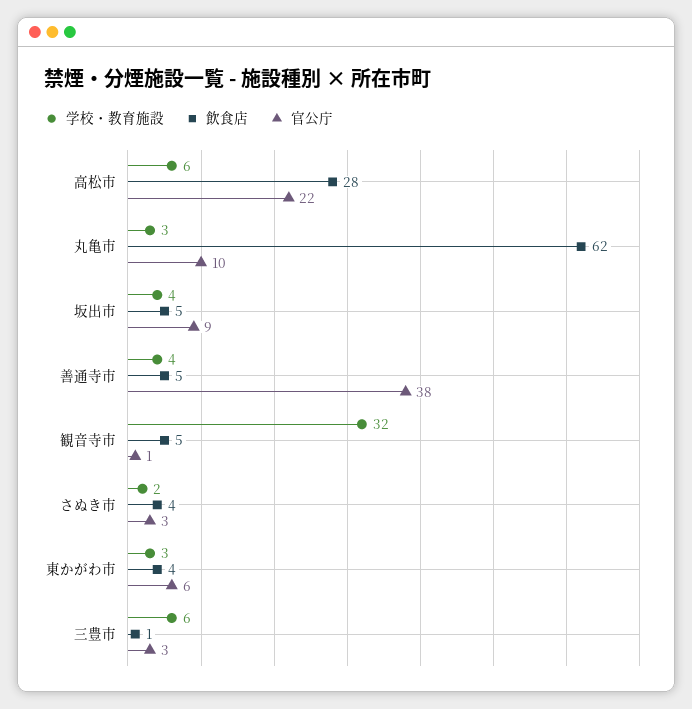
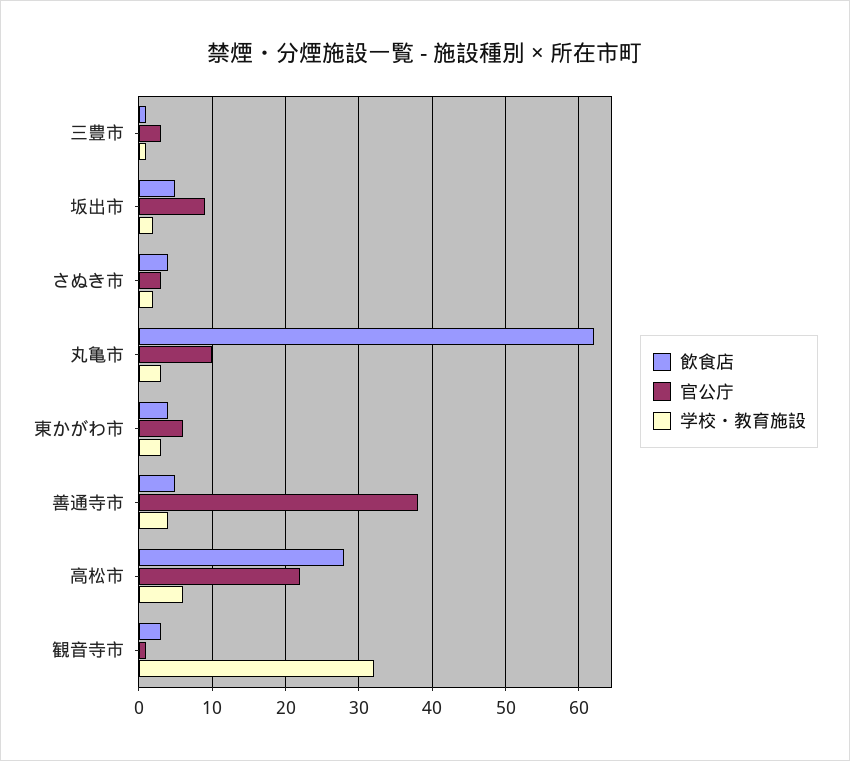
学校・教育施設, 坂出市: 4 -> 2
飲食店, 観音寺市: 5 -> 3
学校・教育施設, 三豊市: 6 -> 1

